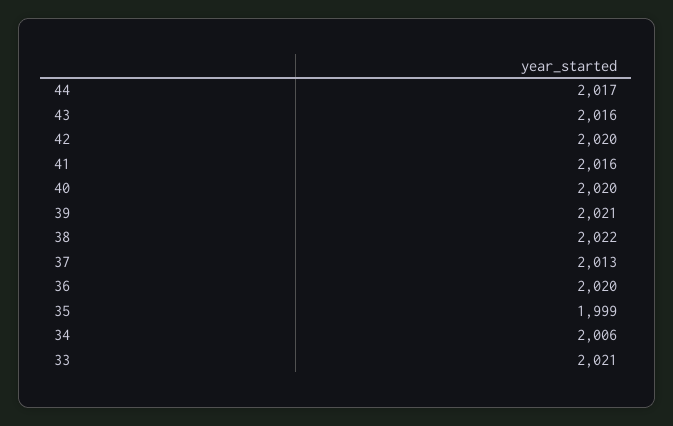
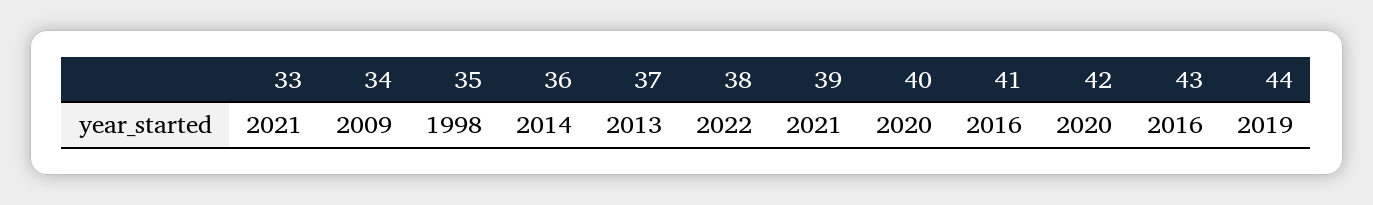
44: 2017 -> 2019
36: 2020 -> 2014
35: 1999 -> 1998
34: 2006 -> 2009

